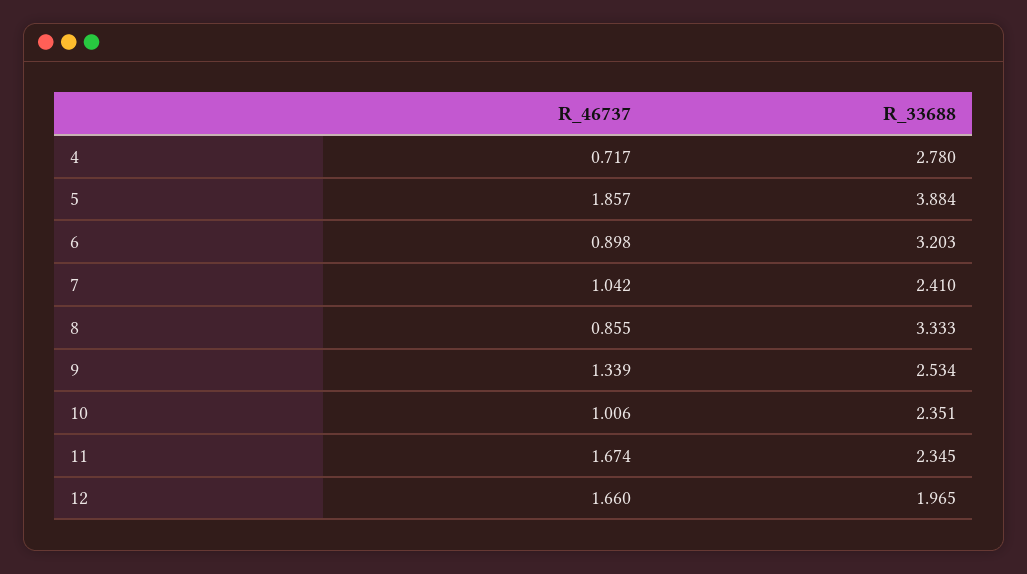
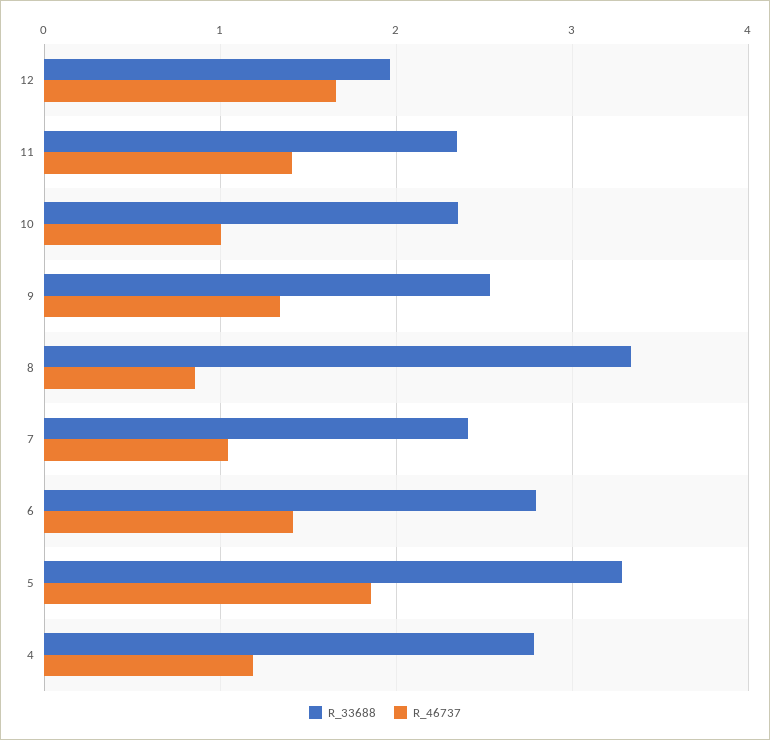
R_46737, 4: 0.717 -> 1.2
R_33688, 5: 3.884 -> 3.3
R_46737, 6: 0.898 -> 1.4
R_33688, 6: 3.203 -> 2.8
R_46737, 11: 1.674 -> 1.4

